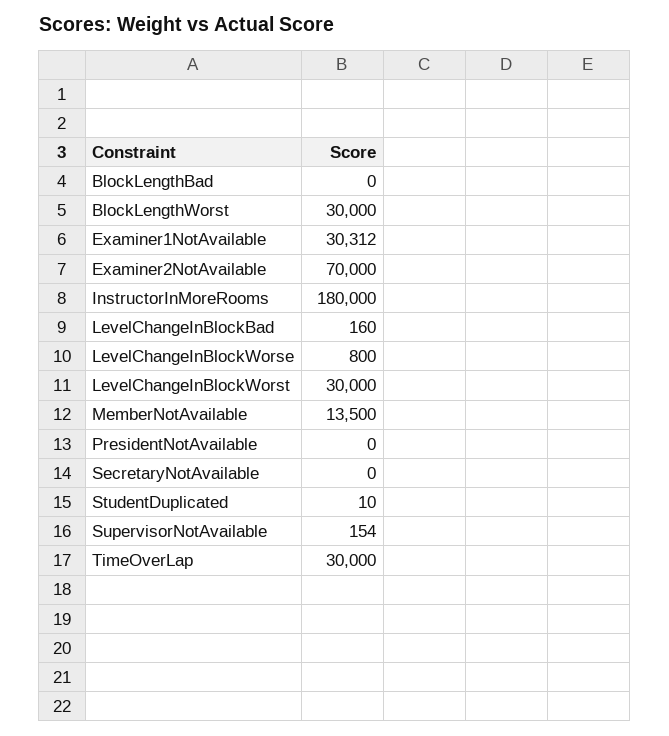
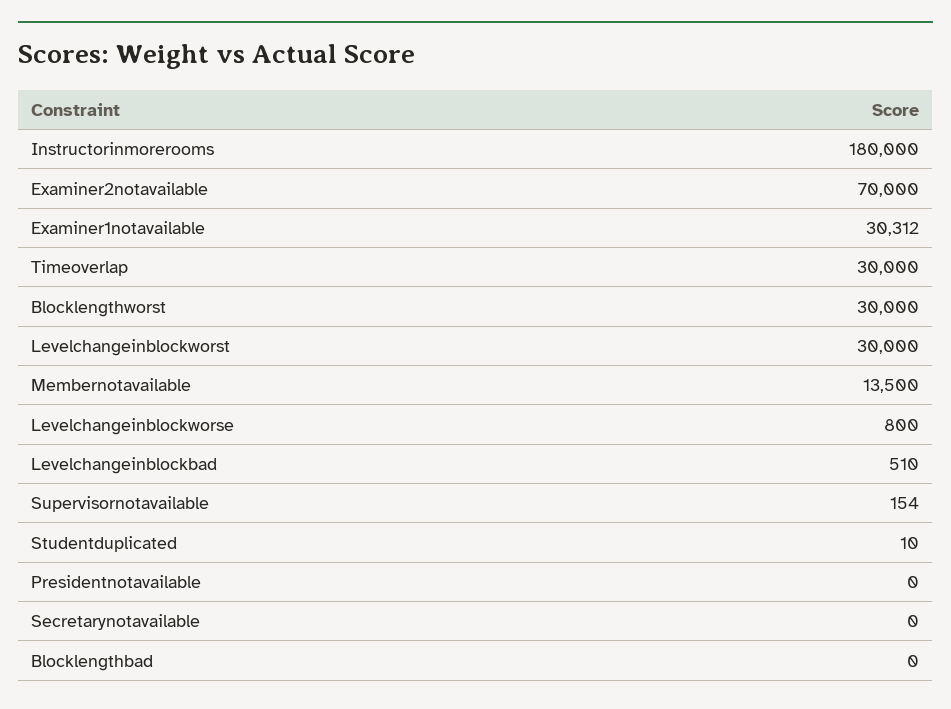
LevelChangeInBlockBad: 160 -> 510

